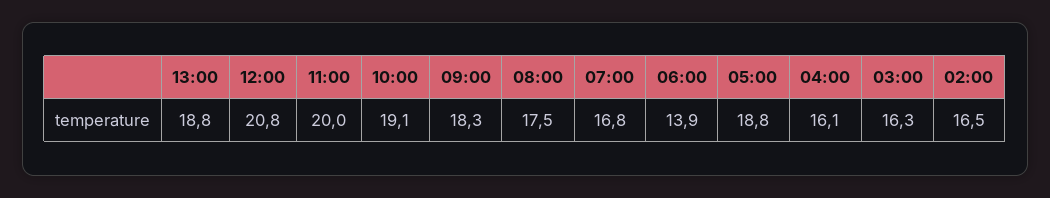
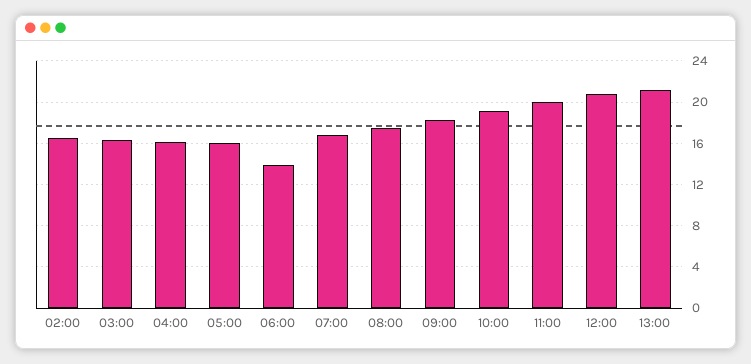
13:00: 18.8 -> 21
05:00: 18.8 -> 16

